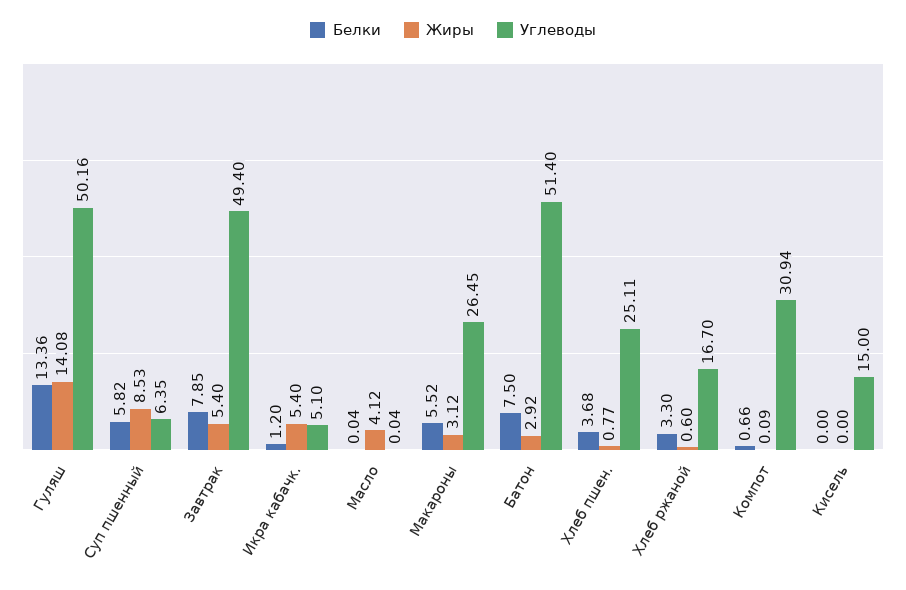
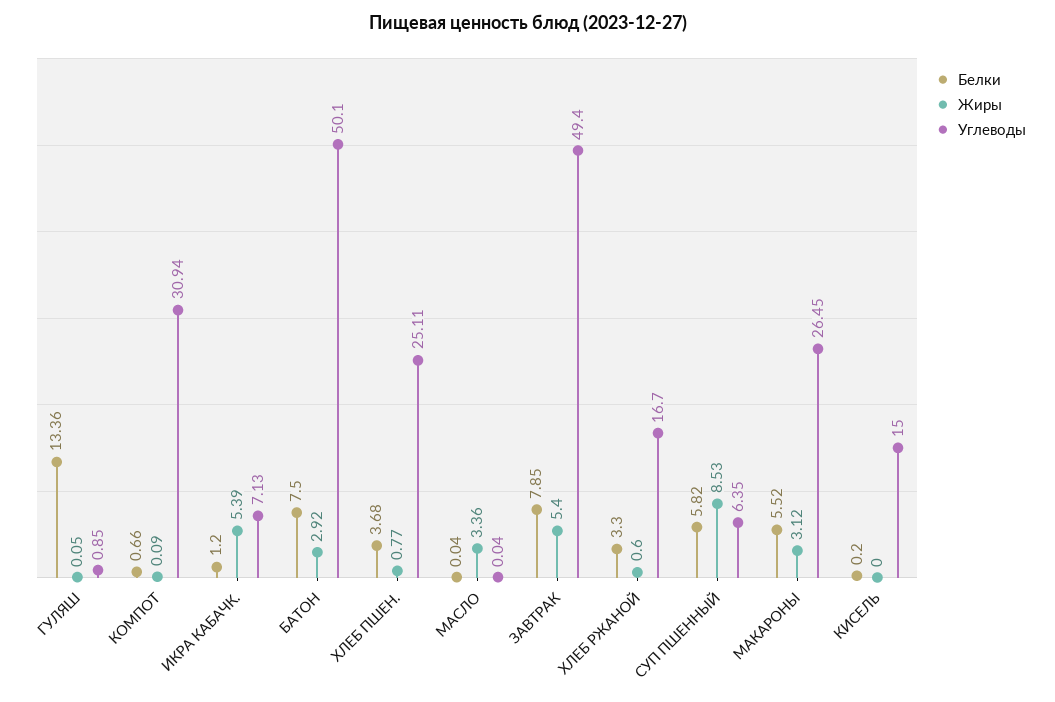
Жиры, Гуляш: 14.08 -> 0.05
Углеводы, Гуляш: 50.16 -> 0.85
Жиры, Икра кабачк.: 5.4 -> 5.39
Углеводы, Икра кабачк.: 5.1 -> 7.13
Жиры, Масло: 4.12 -> 3.36
Углеводы, Батон: 51.4 -> 50.1
Белки, Кисель: 0 -> 0.2

